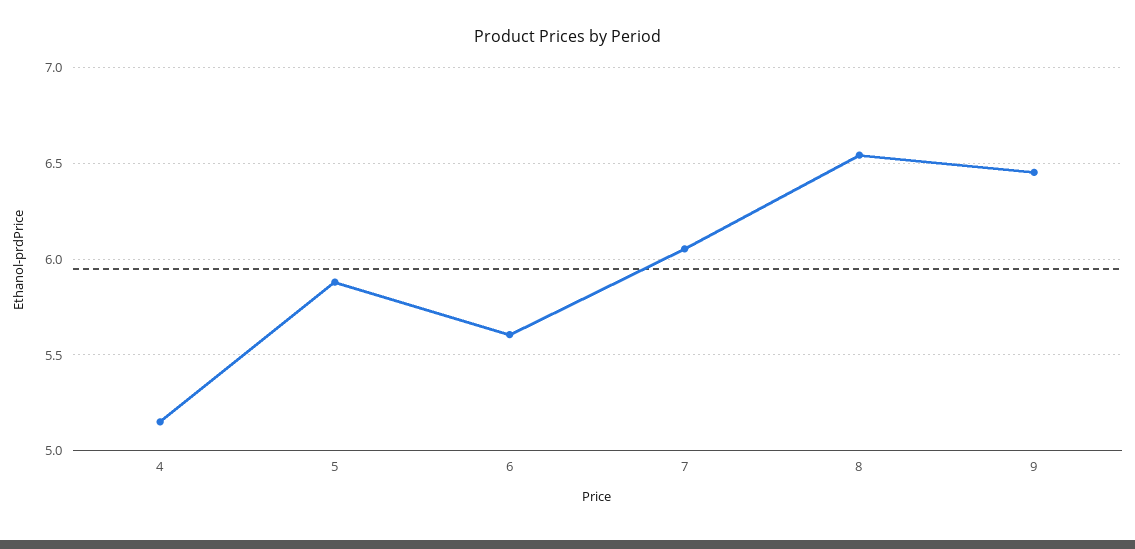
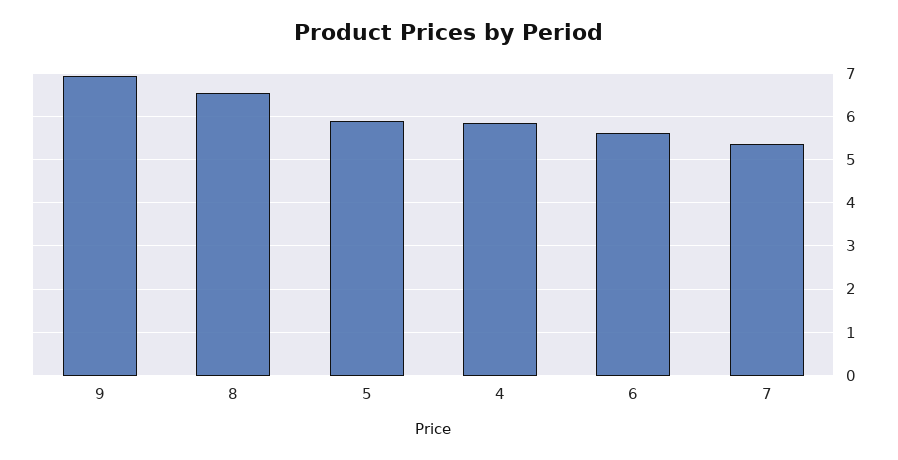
4: 5.15 -> 5.8
7: 6.05 -> 5.4
9: 6.45 -> 7

